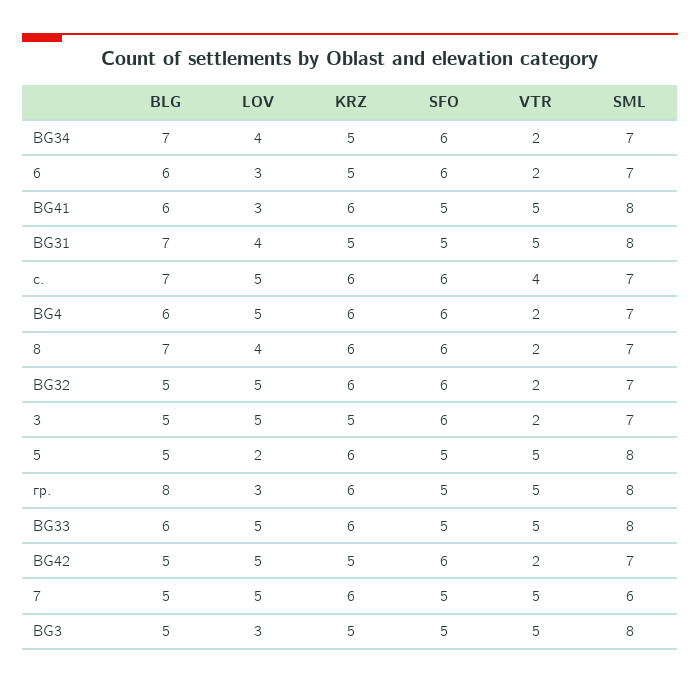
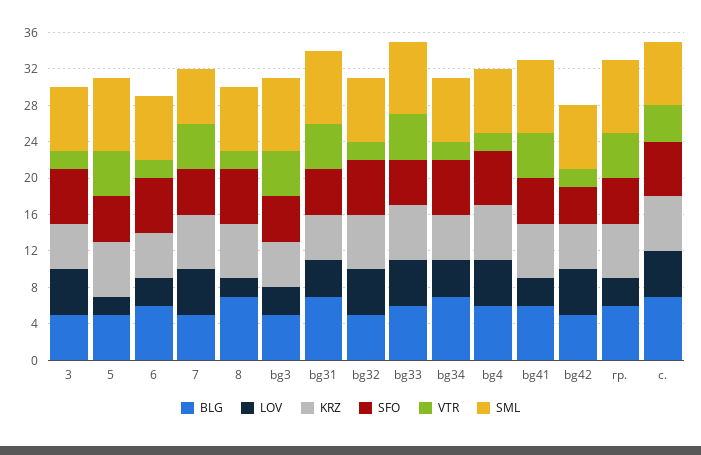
LOV, 8: 4 -> 2
BLG, гр.: 8 -> 6
SFO, BG42: 6 -> 4

